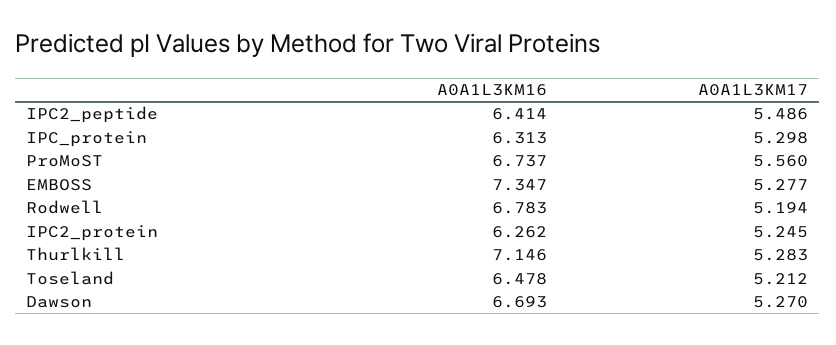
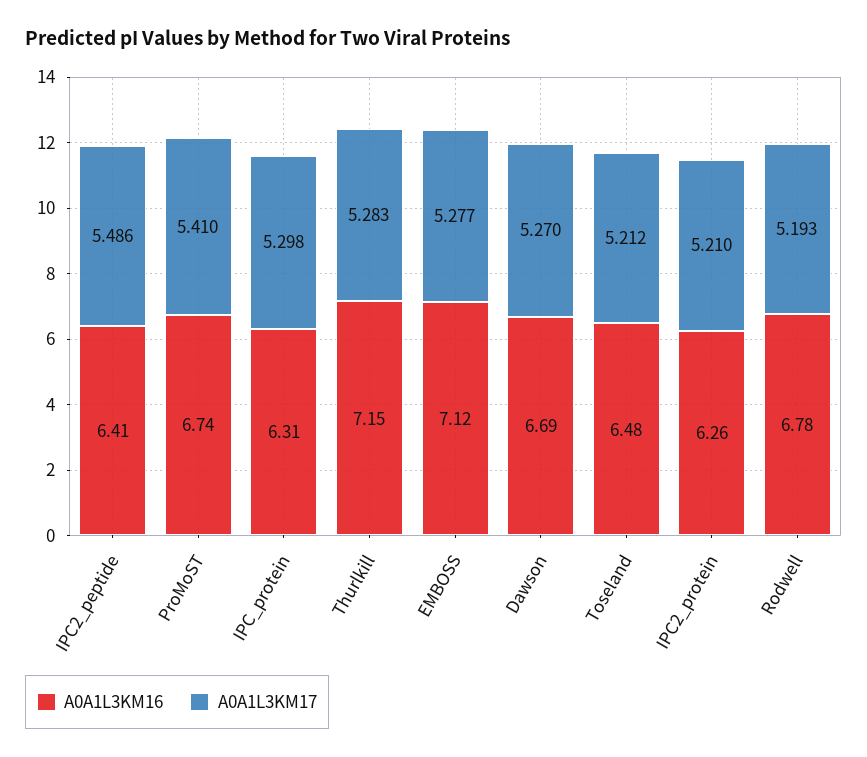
A0A1L3KM17, ProMoST: 5.56 -> 5.41
A0A1L3KM16, EMBOSS: 7.347 -> 7.12
A0A1L3KM17, Rodwell: 5.194 -> 5.193
A0A1L3KM17, IPC2_protein: 5.245 -> 5.21

